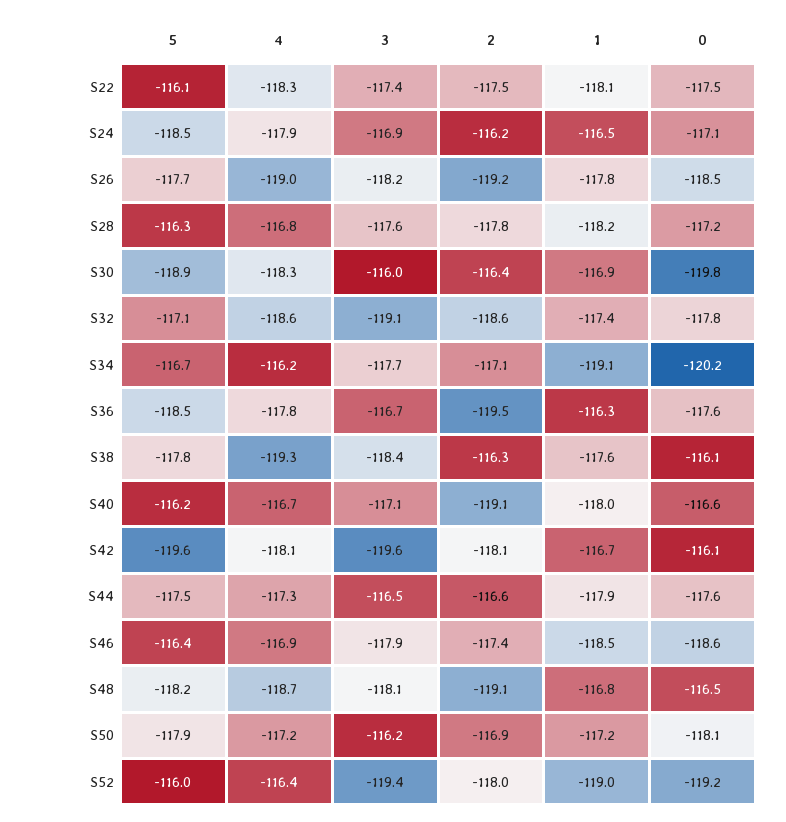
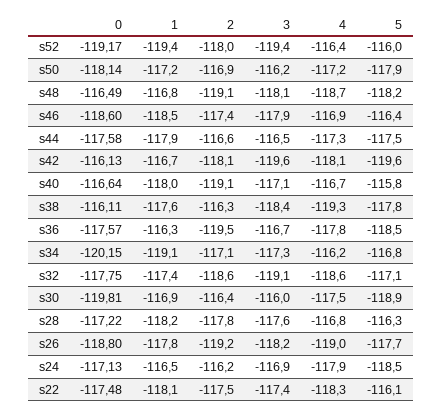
0, S26: -118.5 -> -118.8
4, S30: -118.3 -> -117.5
5, S34: -116.7 -> -116.8
3, S34: -117.7 -> -117.3
5, S40: -116.2 -> -115.8
1, S52: -119 -> -119.4

